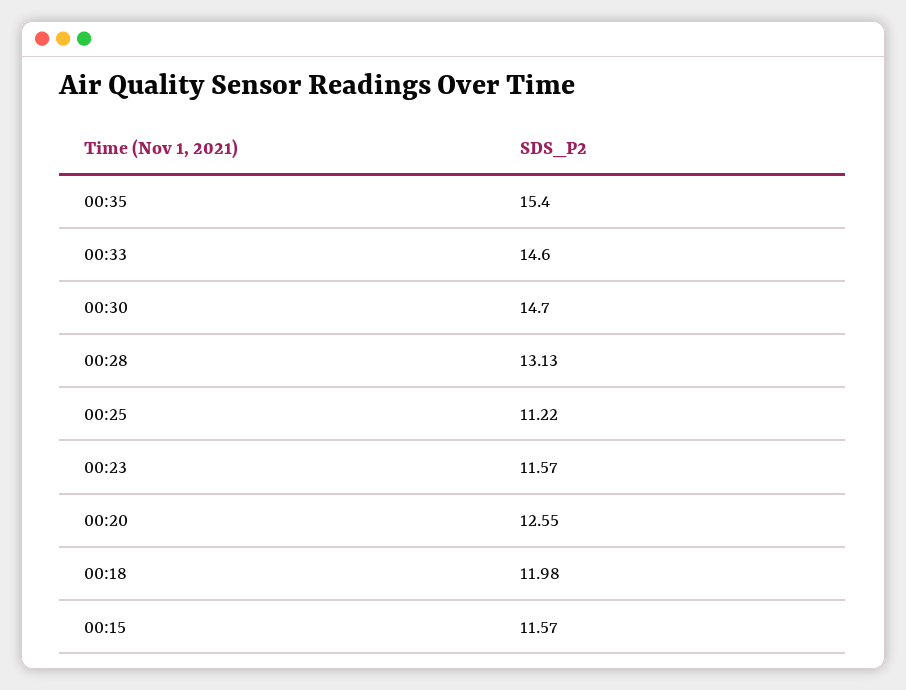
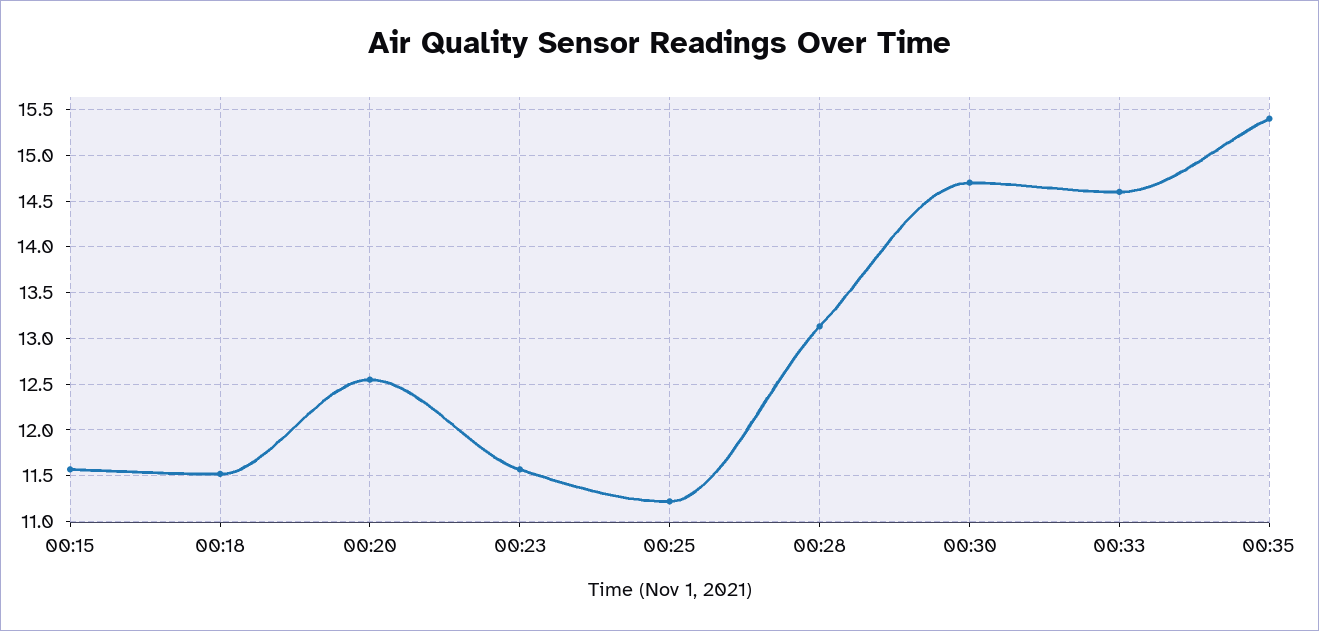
00:18: 11.98 -> 11.5

